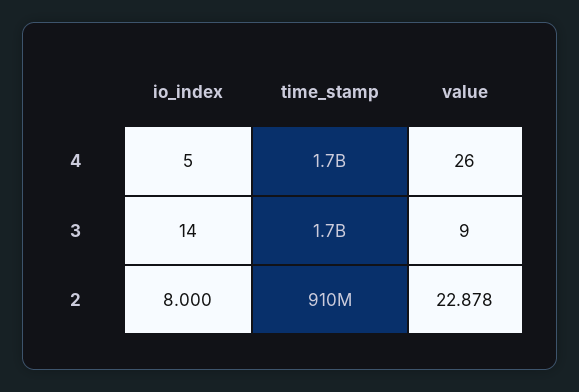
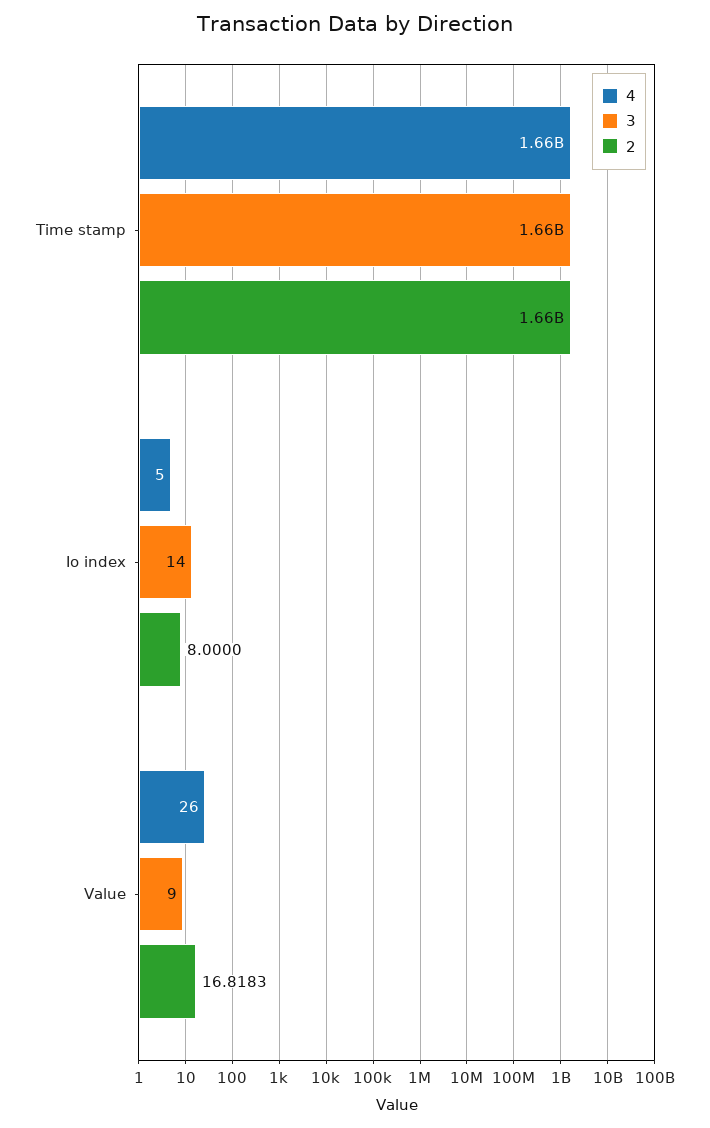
2, time_stamp: 910000000 -> 1660000000
2, value: 22.878 -> 16.8183

